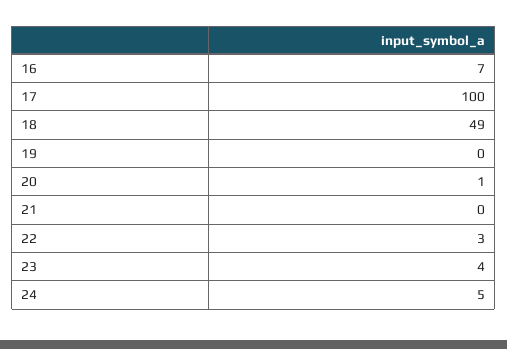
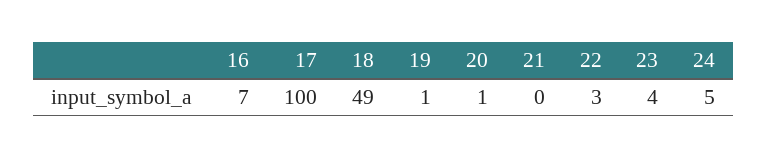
19: 0 -> 1

